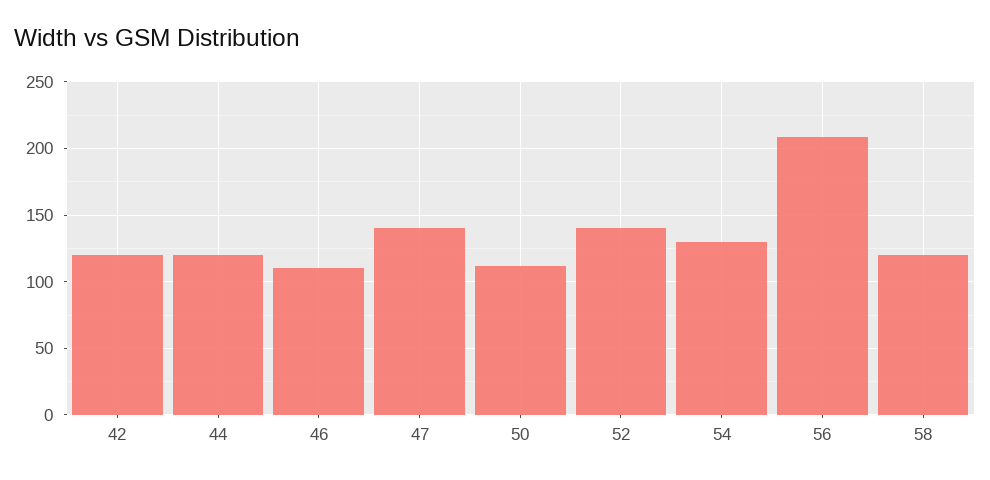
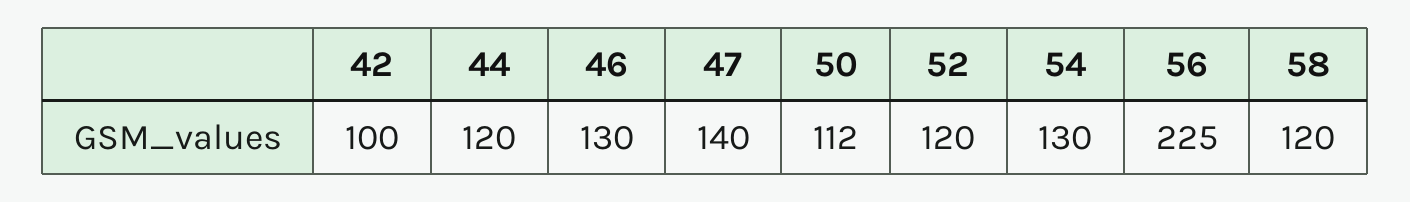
42: 120 -> 100
46: 110 -> 130
52: 140 -> 120
56: 210 -> 225

